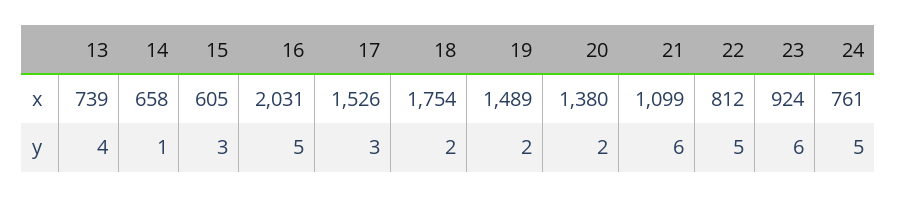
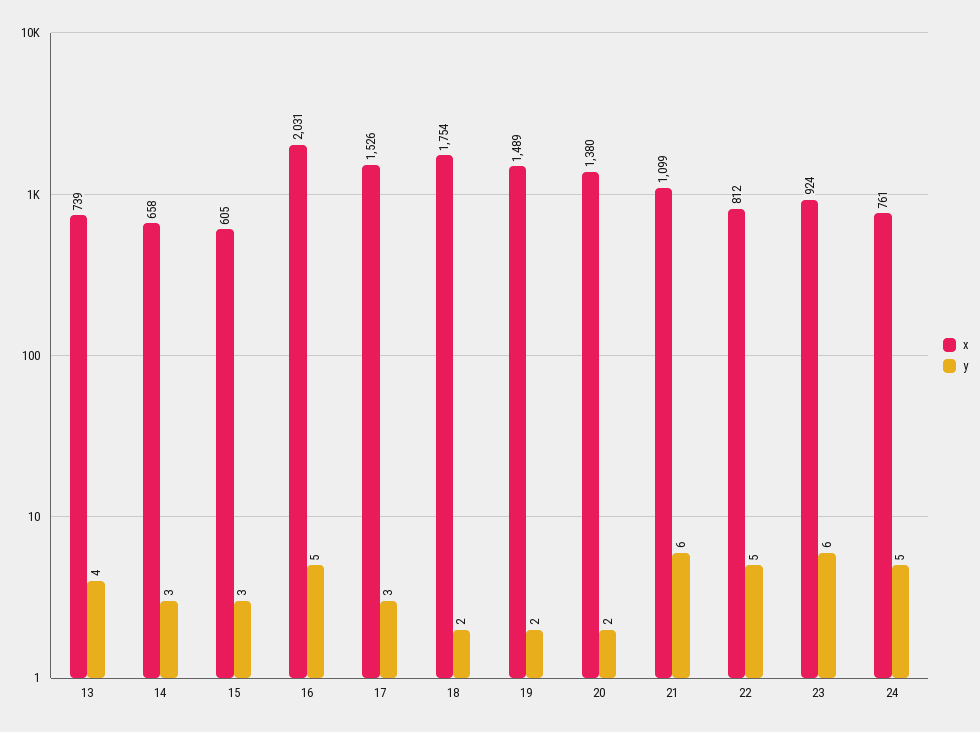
y, 14: 1 -> 3

